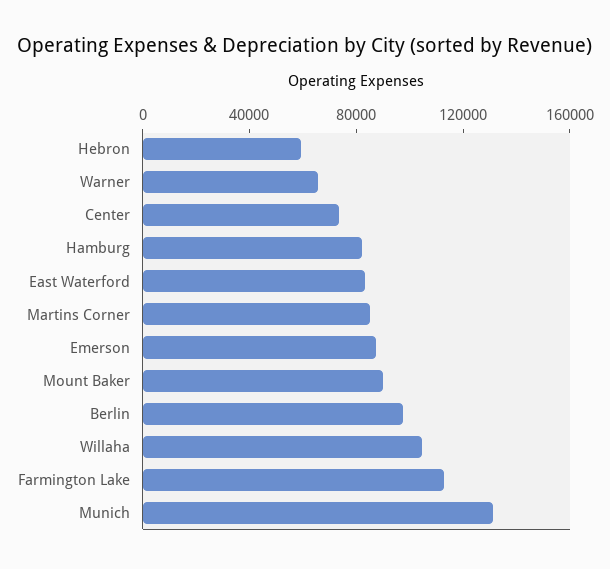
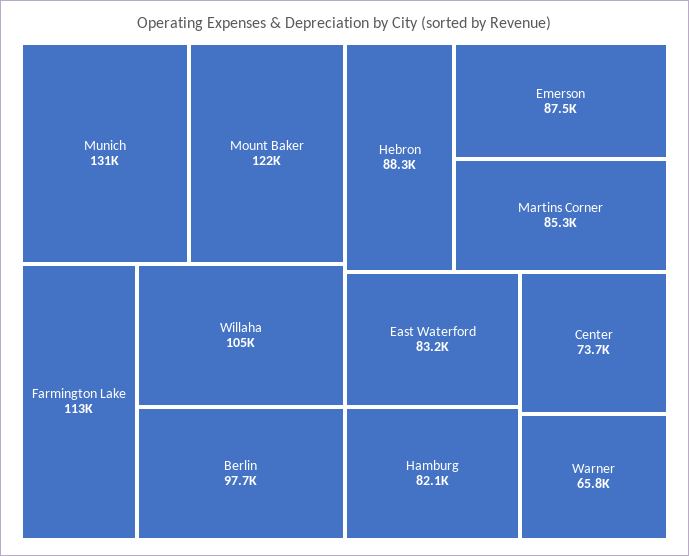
Hebron: 60000 -> 88300
Mount Baker: 90000 -> 122000

